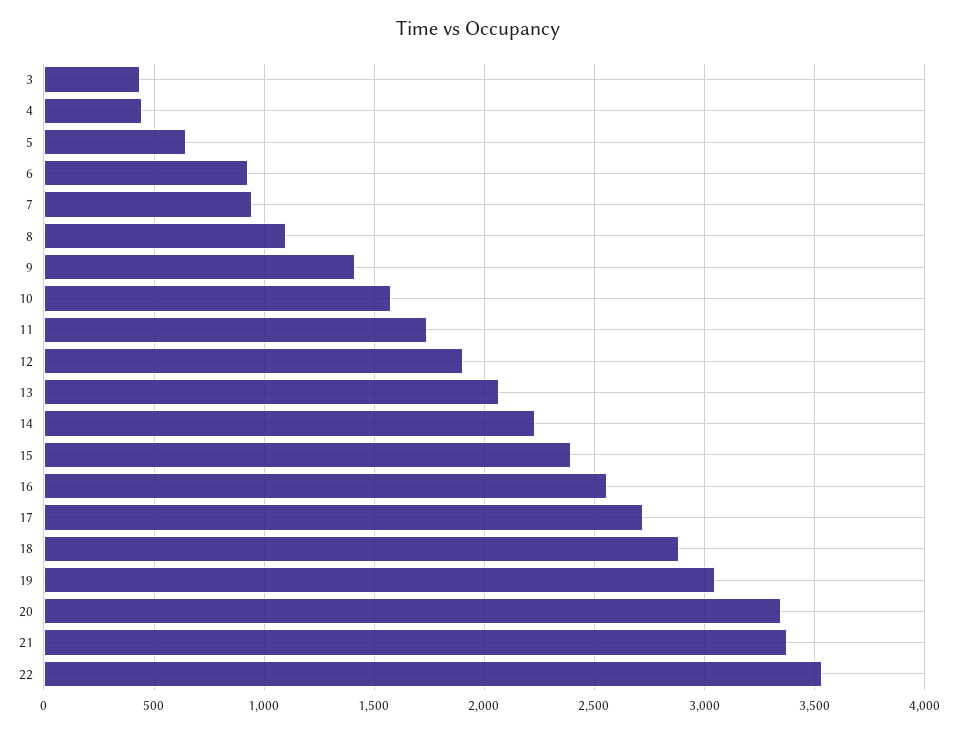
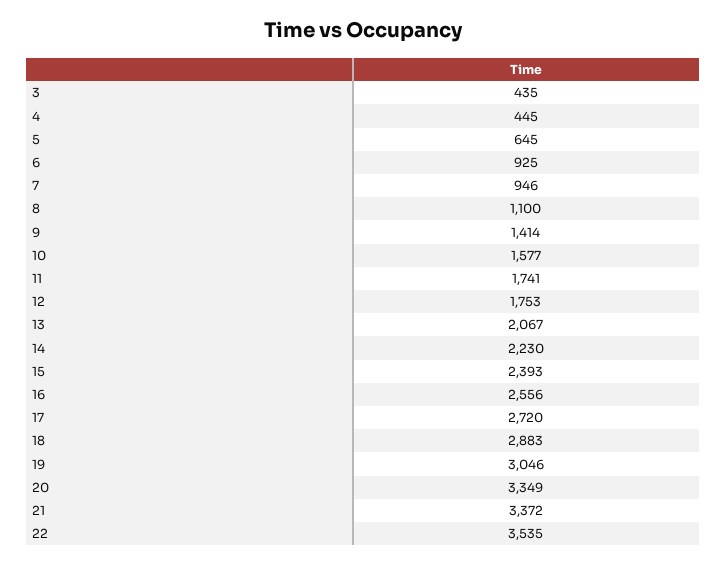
12: 1900 -> 1753

